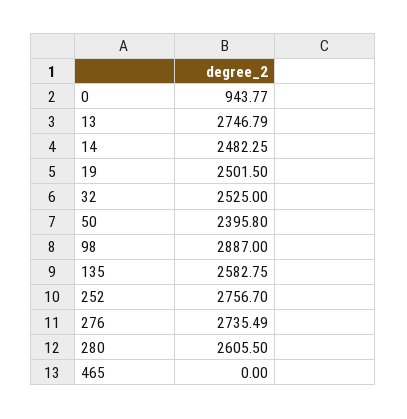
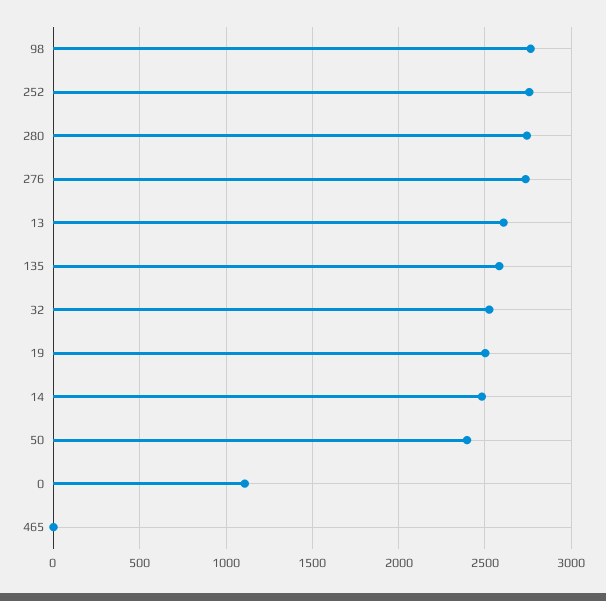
0: 943.77 -> 1100
13: 2746.79 -> 2600
98: 2887 -> 2750
280: 2605.5 -> 2750

